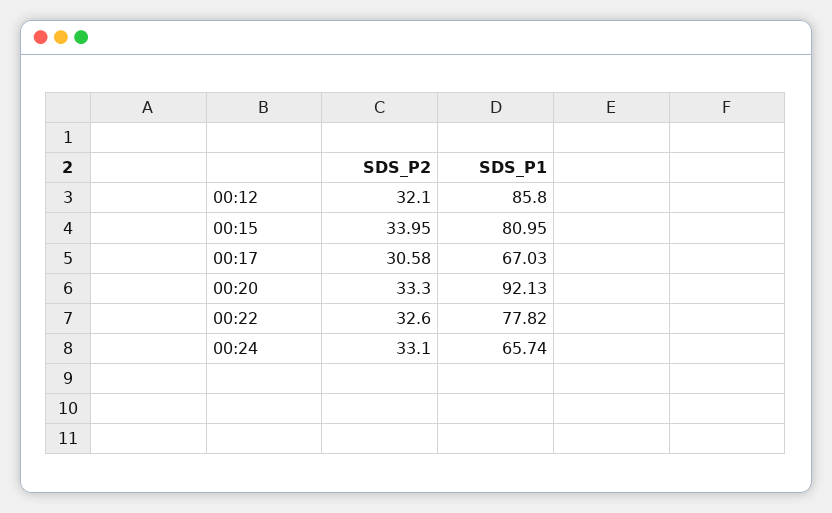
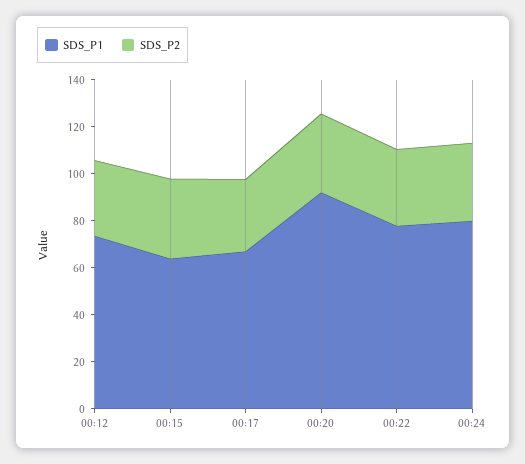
SDS_P1, 00:12: 85.8 -> 75
SDS_P1, 00:15: 80.95 -> 65
SDS_P1, 00:24: 65.74 -> 80

